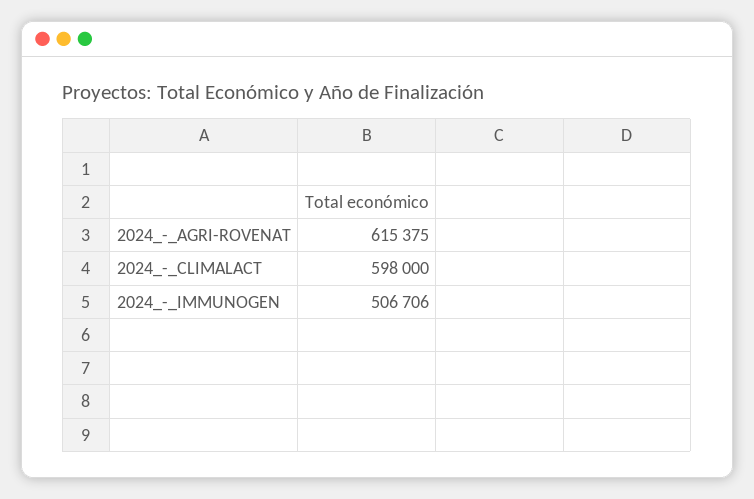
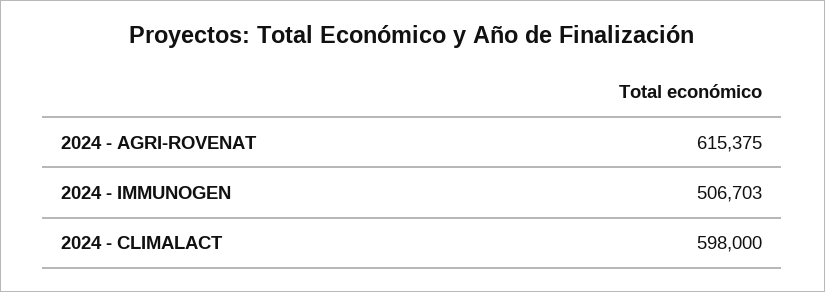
2024_-_IMMUNOGEN: 506706 -> 506703

